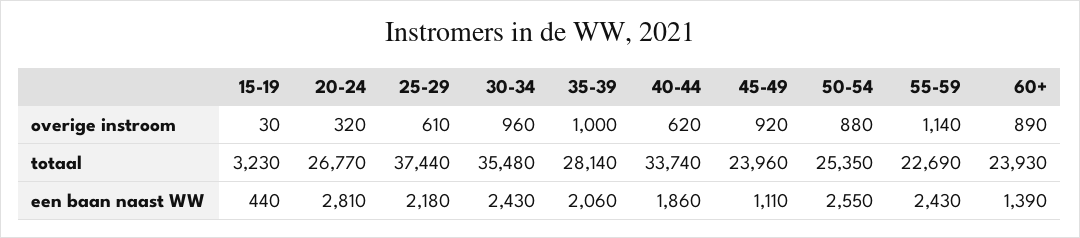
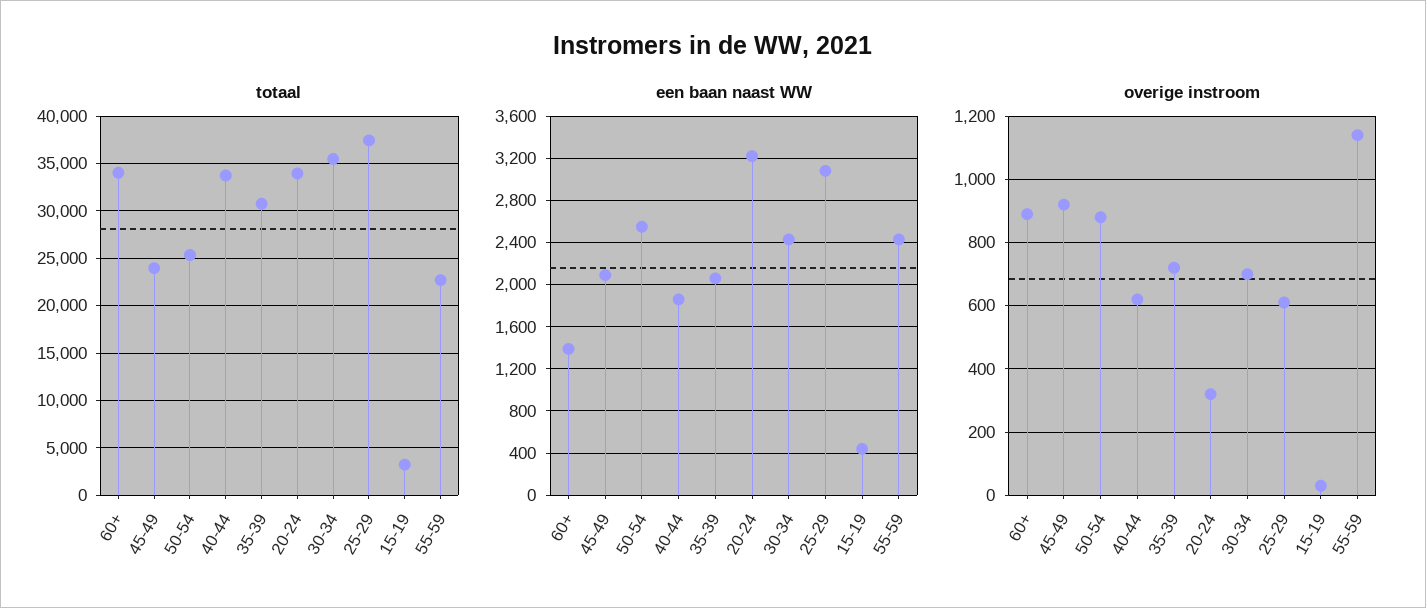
overige instroom, 30-34: 960 -> 700
overige instroom, 35-39: 1000 -> 720
totaal, 20-24: 26770 -> 34000
totaal, 35-39: 28140 -> 31000
totaal, 60+: 23930 -> 34000
een baan naast WW, 20-24: 2810 -> 3200
een baan naast WW, 25-29: 2180 -> 3100
een baan naast WW, 45-49: 1110 -> 2100

